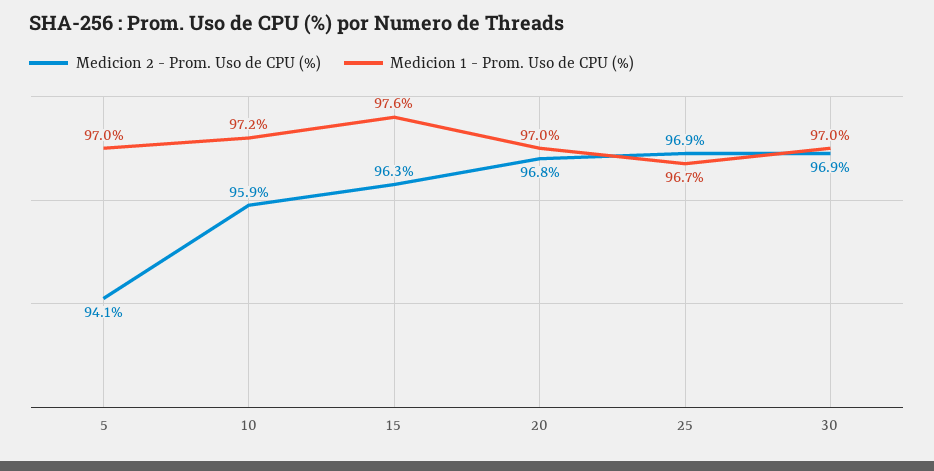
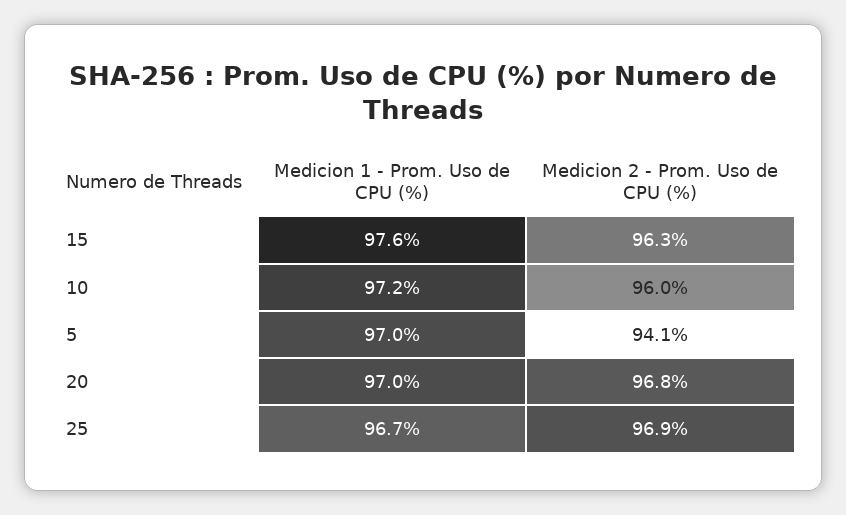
Medicion 2 - Prom. Uso de CPU (%), 10: 95.9 -> 96
Medicion 2 - Prom. Uso de CPU (%), 30: 96.9 -> none
Medicion 1 - Prom. Uso de CPU (%), 30: 97 -> none

